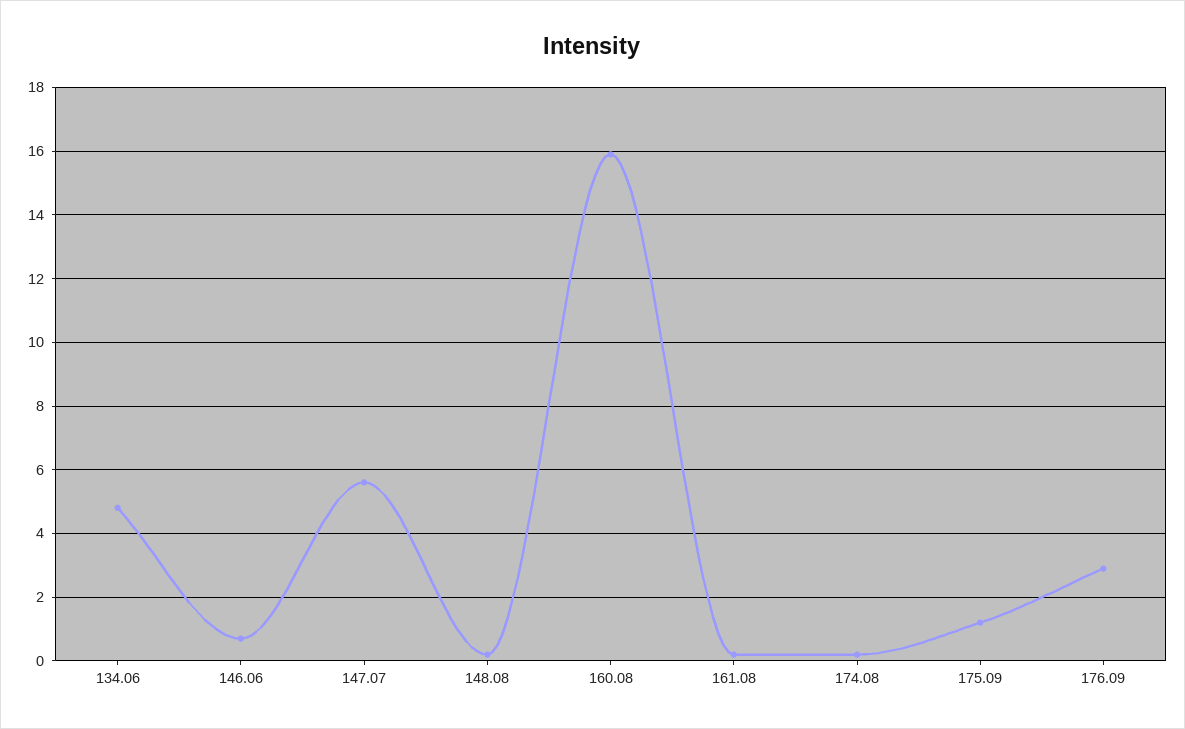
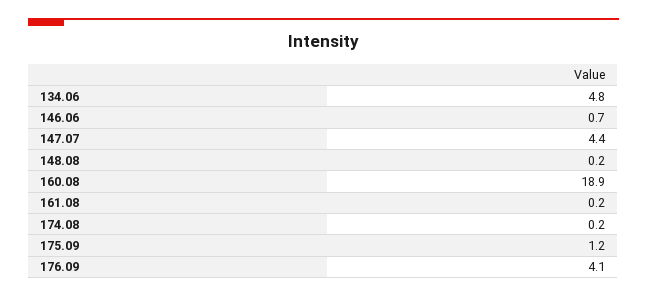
147.07: 5.5 -> 4.4
160.08: 16 -> 18.9
176.09: 3 -> 4.1

